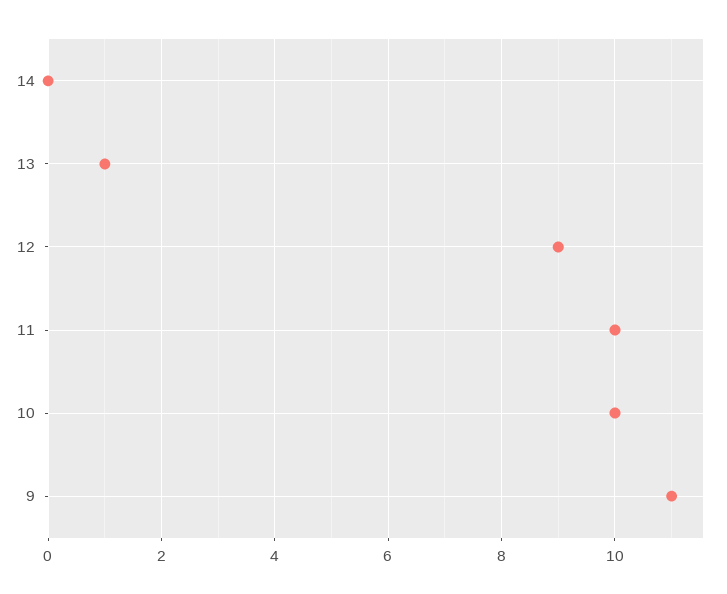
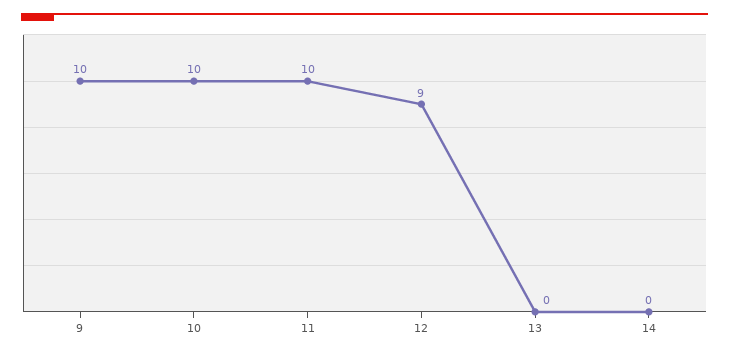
13: 1 -> 0
9: 11 -> 10

